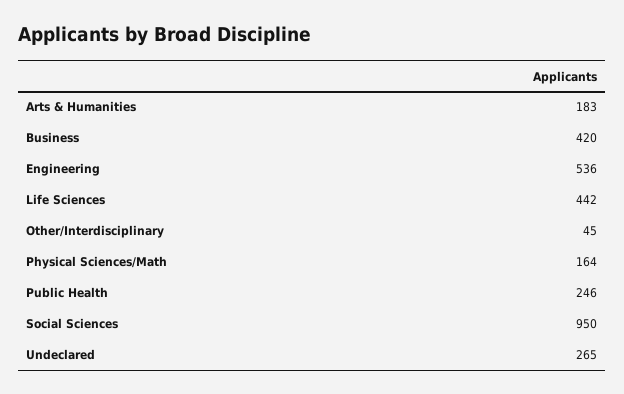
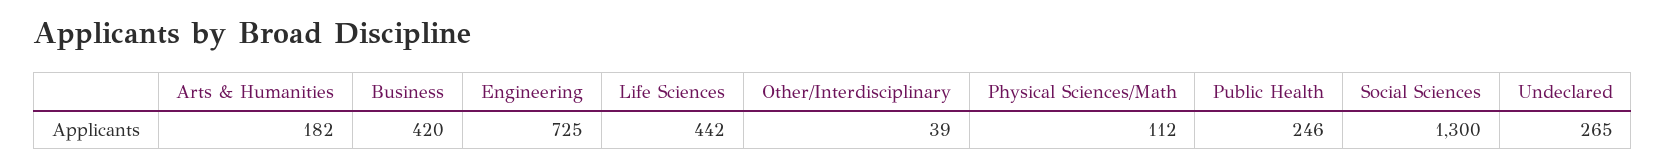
Arts & Humanities: 183 -> 182
Engineering: 536 -> 725
Other/Interdisciplinary: 45 -> 39
Physical Sciences/Math: 164 -> 112
Social Sciences: 950 -> 1300

